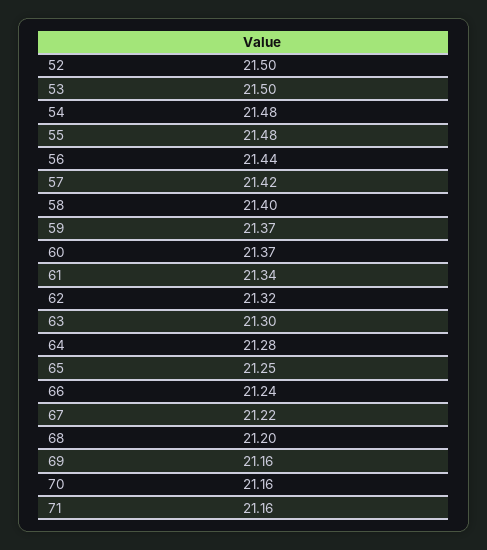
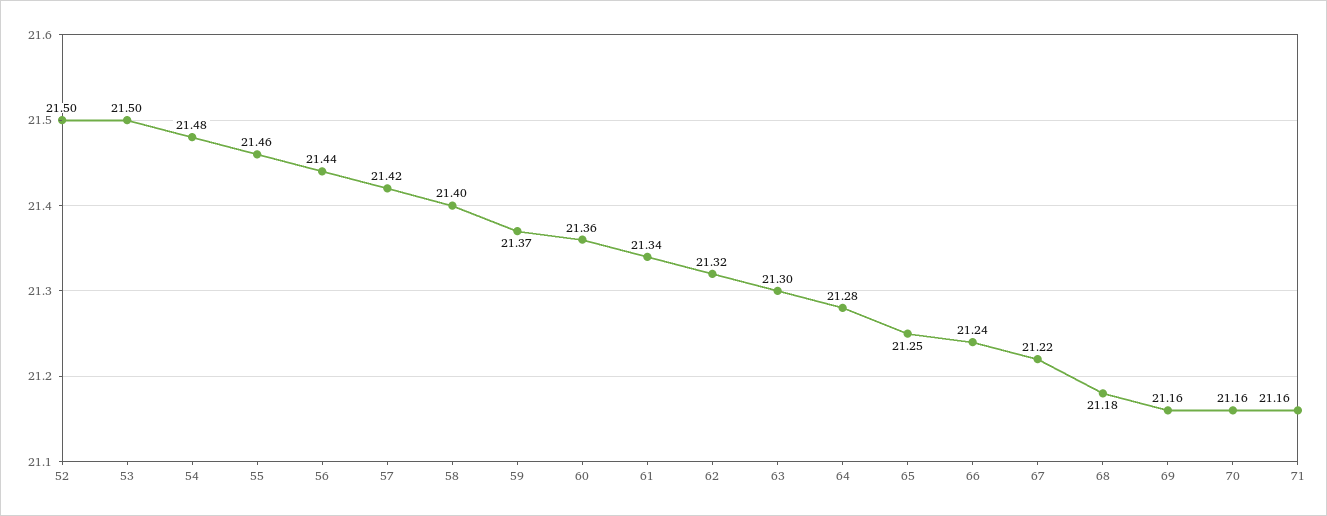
55: 21.48 -> 21.46
60: 21.37 -> 21.36
68: 21.2 -> 21.18

